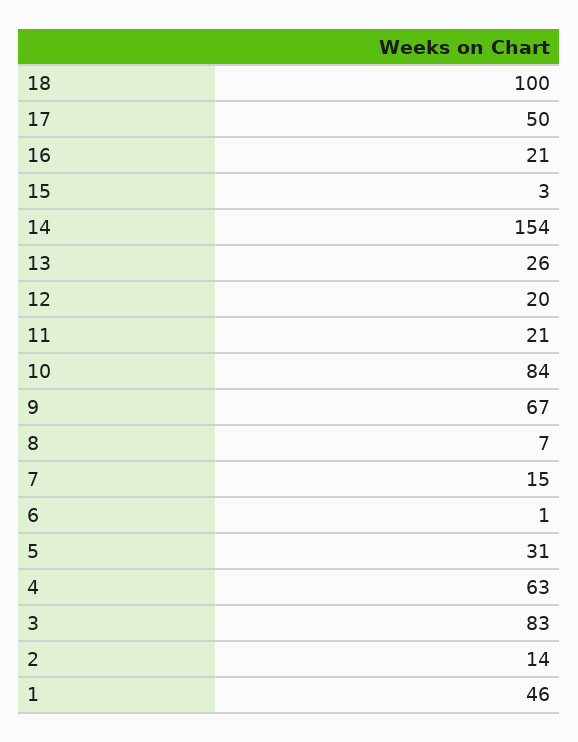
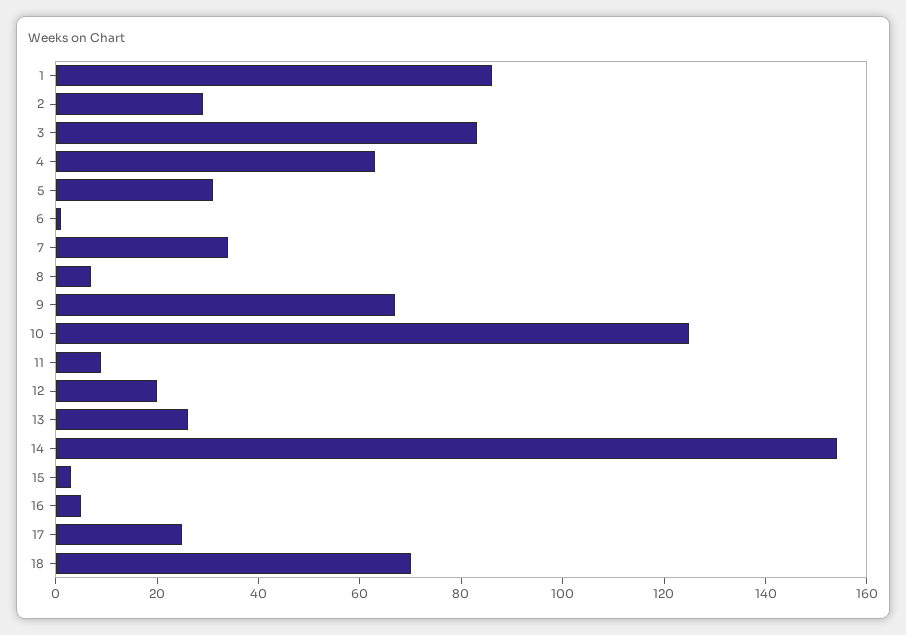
18: 100 -> 70
17: 50 -> 25
16: 21 -> 5
11: 21 -> 10
10: 84 -> 125
7: 15 -> 35
2: 14 -> 30
1: 46 -> 85

